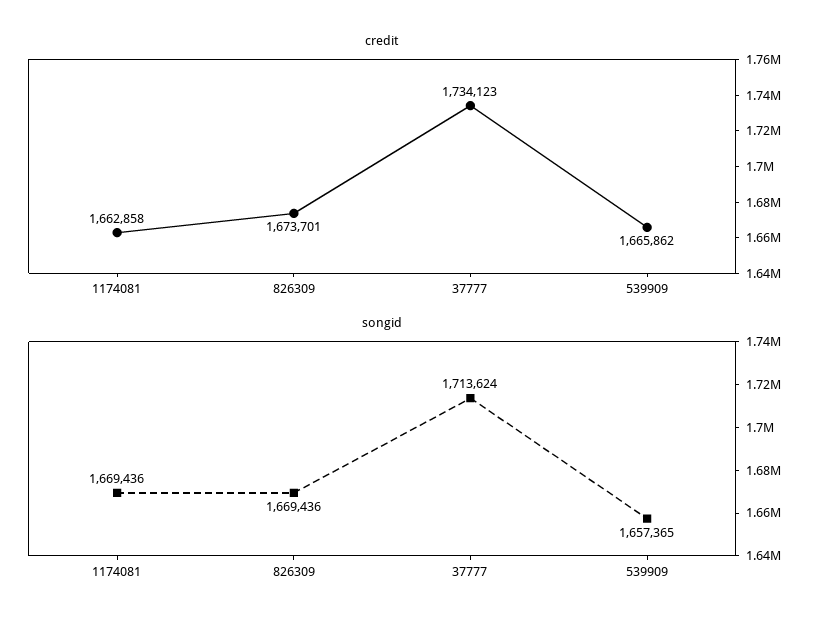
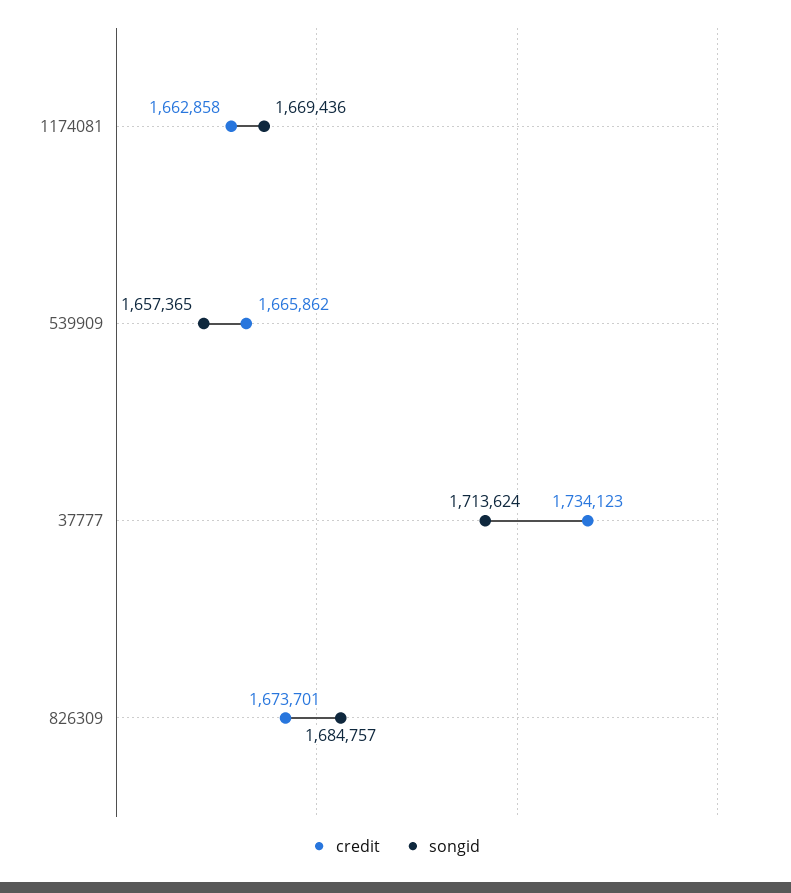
songid, 826309: 1669436 -> 1684757

